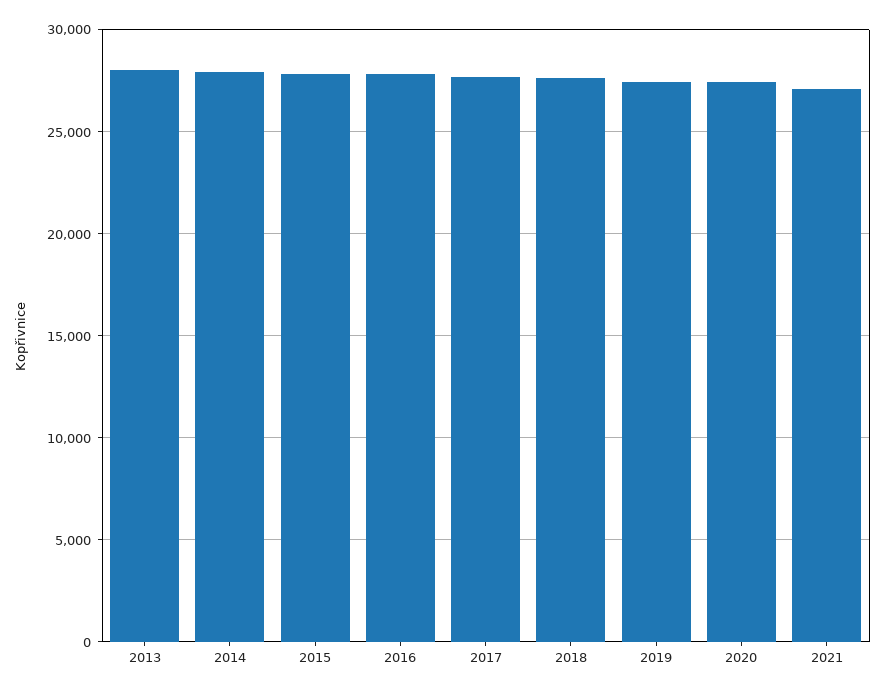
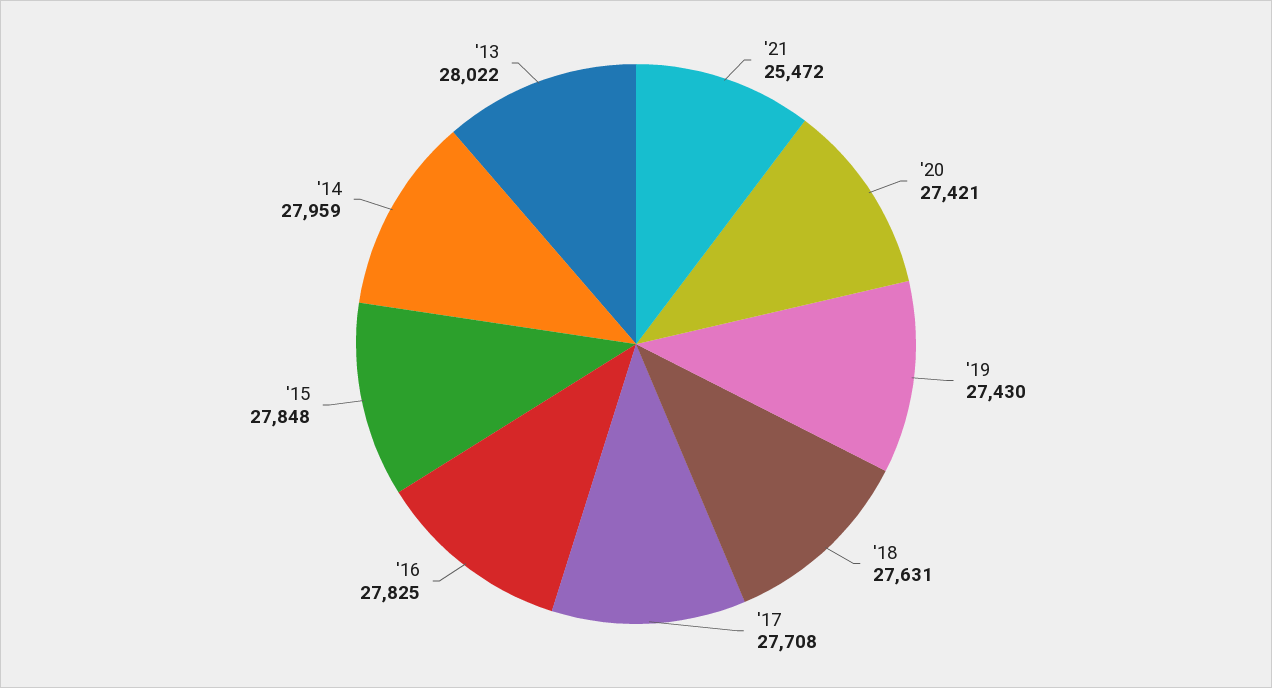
2021: 27000 -> 25472

